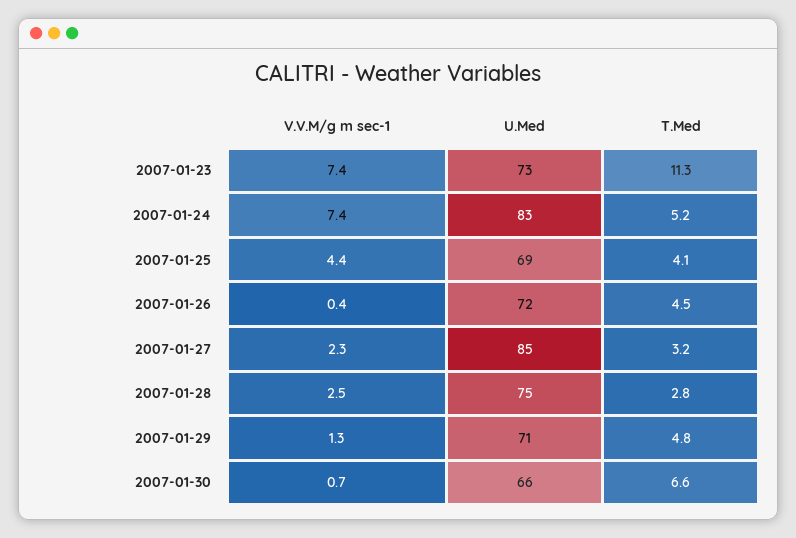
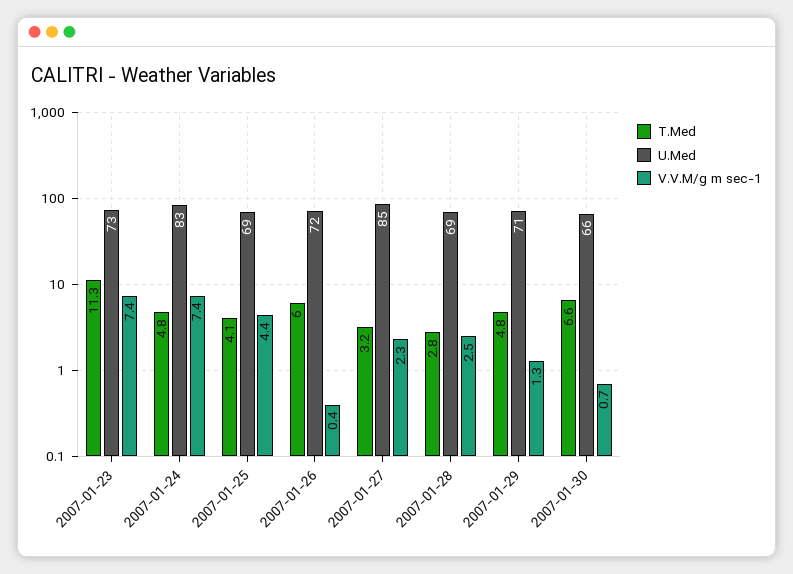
T.Med, 2007-01-24: 5.2 -> 4.8
T.Med, 2007-01-26: 4.5 -> 6
U.Med, 2007-01-28: 75 -> 69

